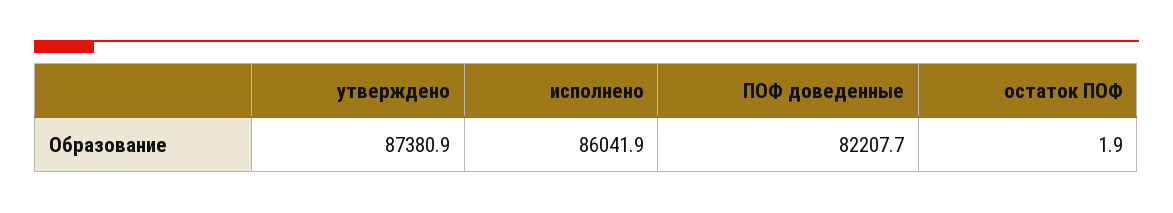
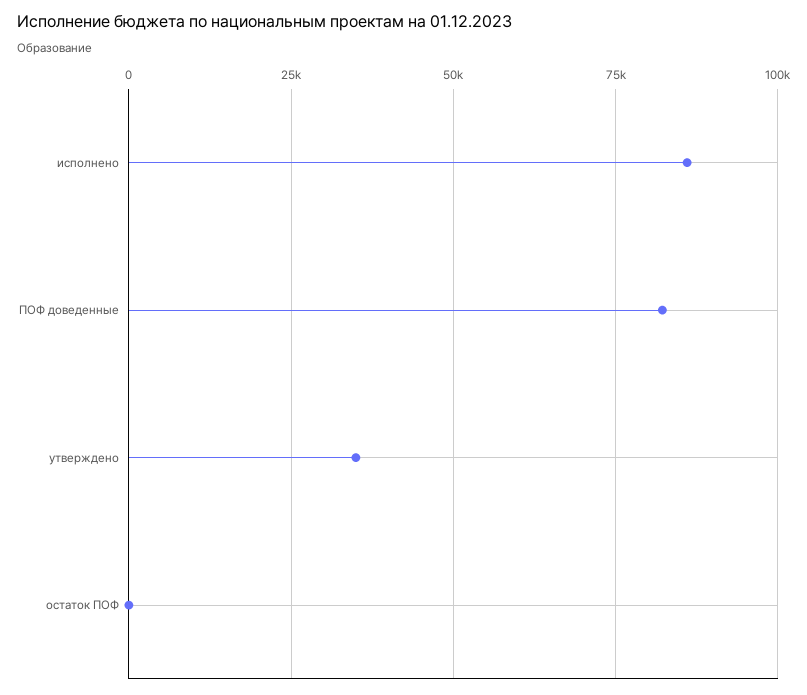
утверждено: 87380.9 -> 35000

